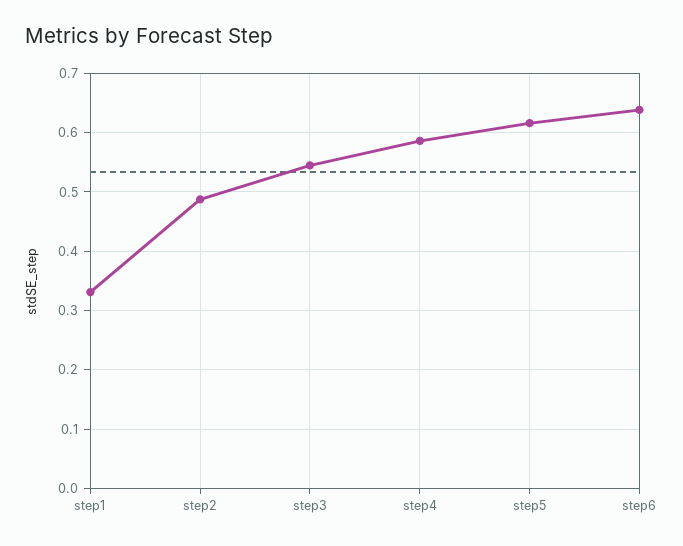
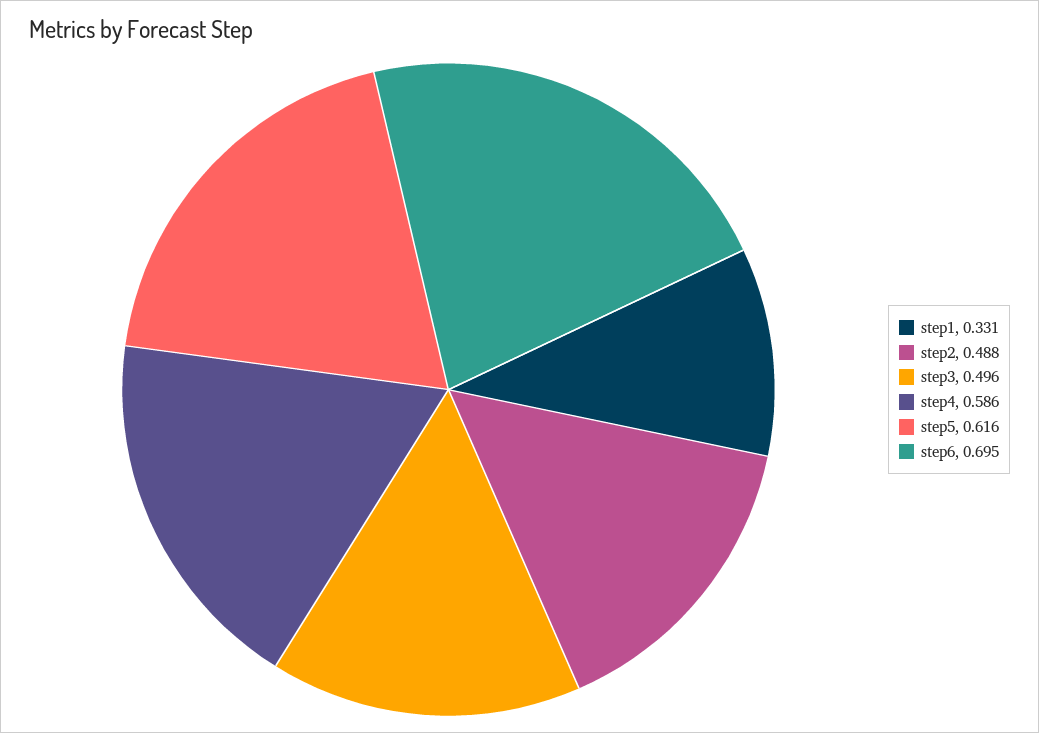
step3: 0.54 -> 0.496
step6: 0.64 -> 0.695

